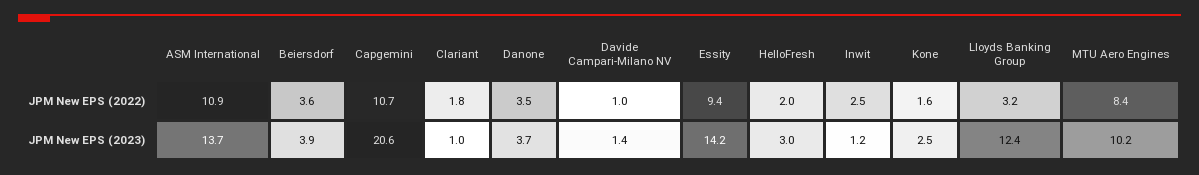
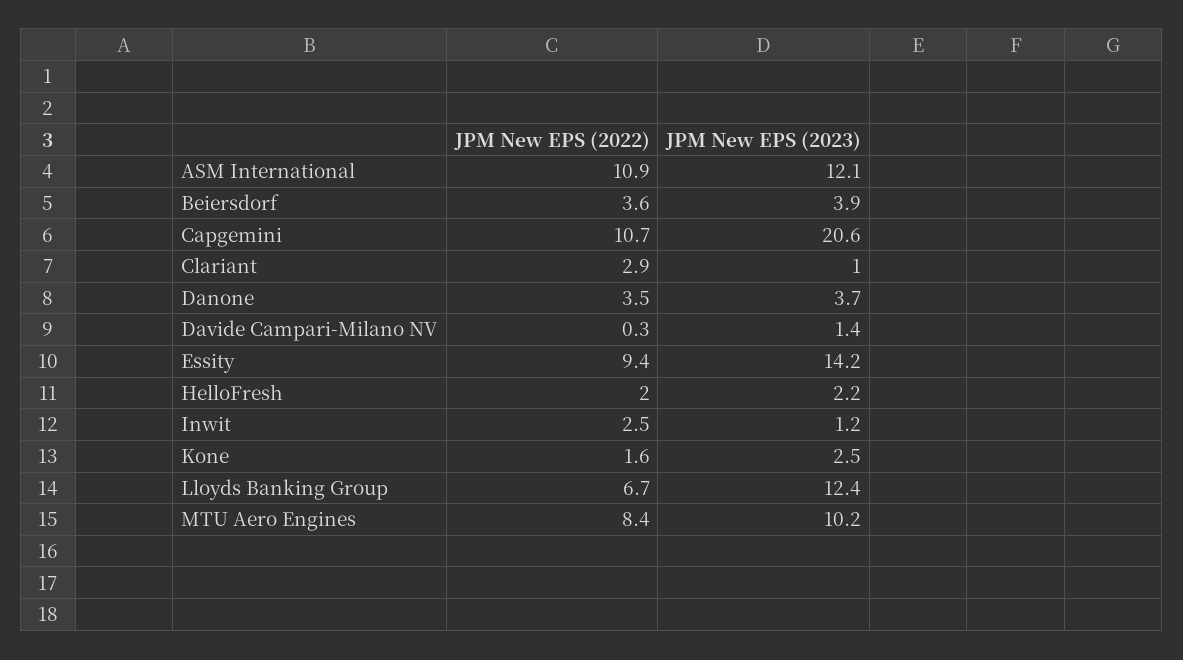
Clariant, JPM New EPS (2022): 1.8 -> 2.9
Davide Campari-Milano NV, JPM New EPS (2022): 1 -> 0.3
Lloyds Banking Group, JPM New EPS (2022): 3.2 -> 6.7
ASM International, JPM New EPS (2023): 13.7 -> 12.1
HelloFresh, JPM New EPS (2023): 3 -> 2.2

